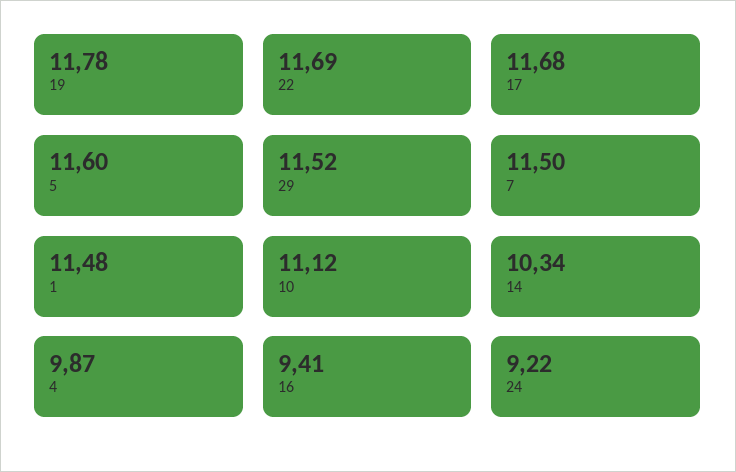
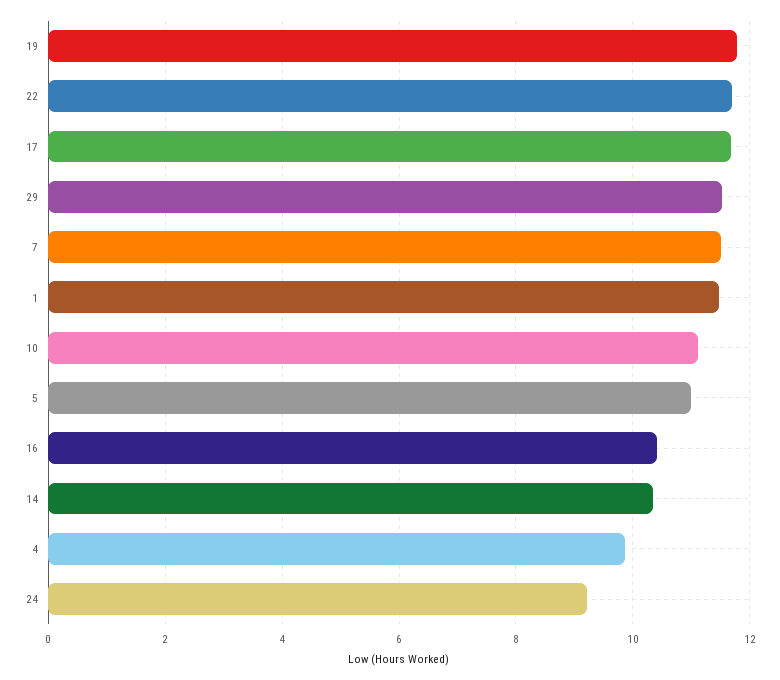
5: 11.6 -> 11
16: 9.41 -> 10.4

